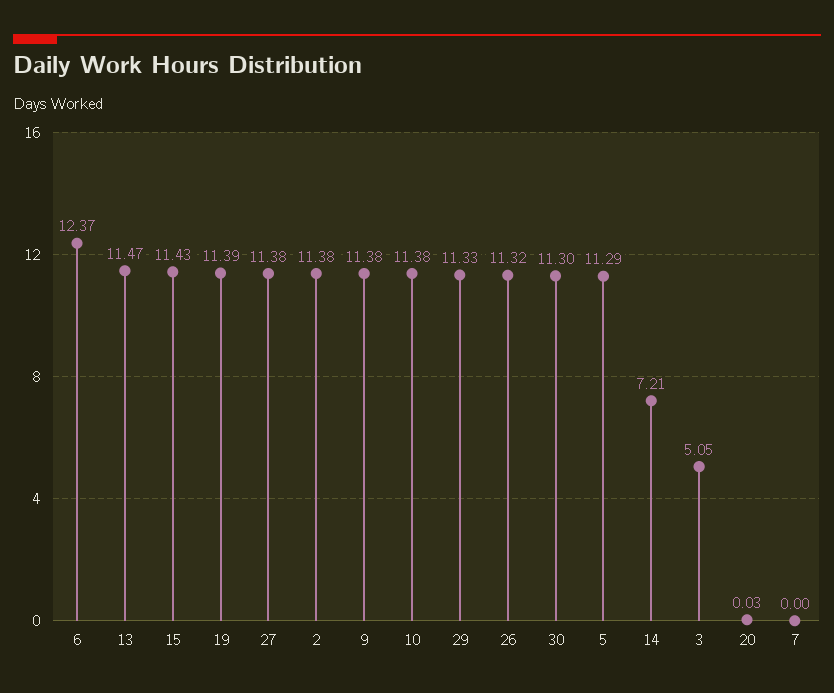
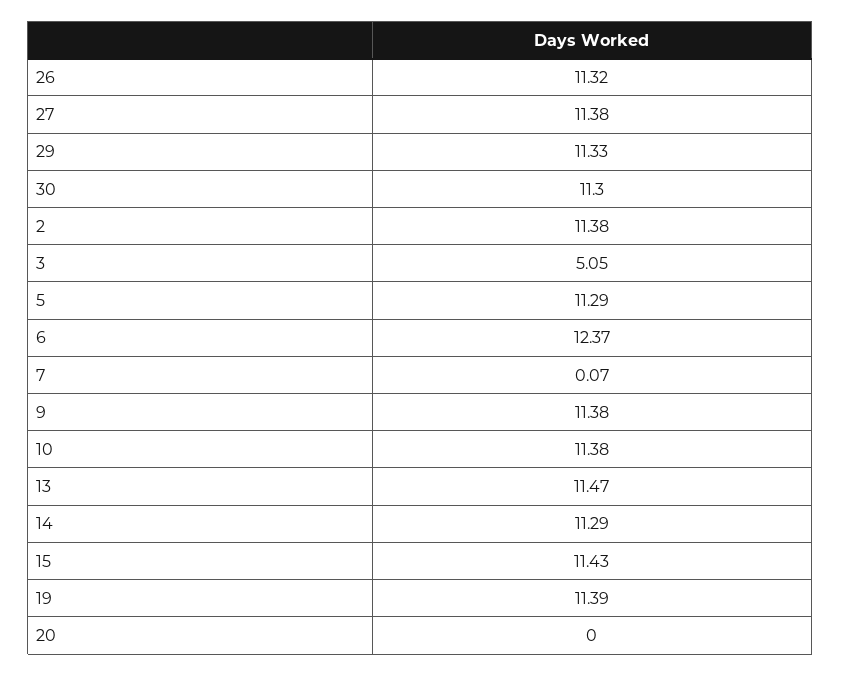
14: 7.21 -> 11.29
20: 0.03 -> 0
7: 0 -> 0.07

